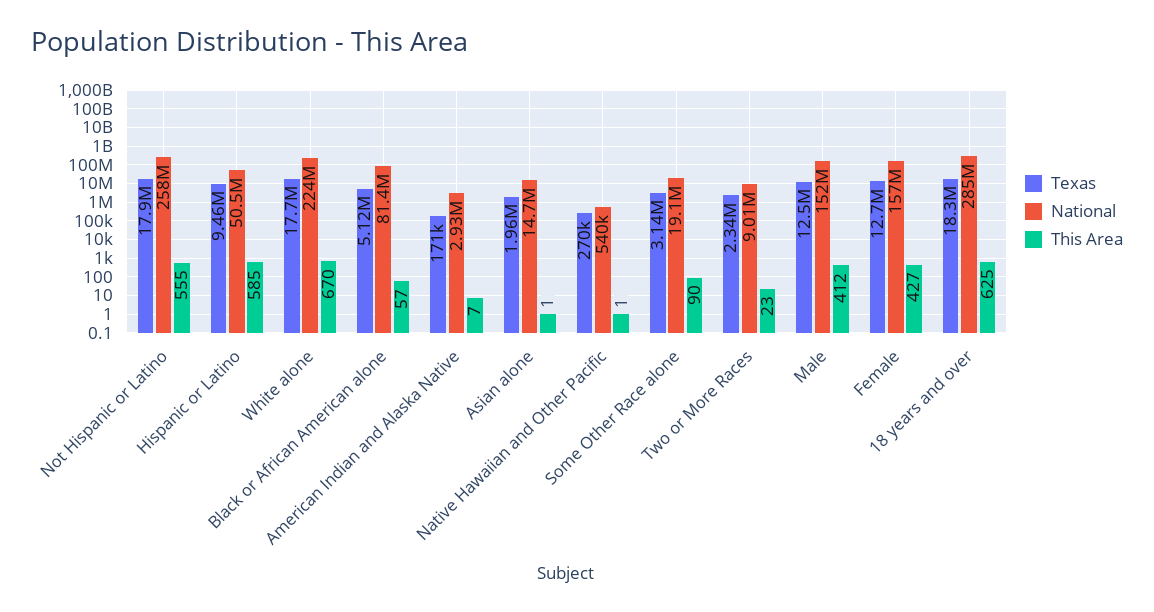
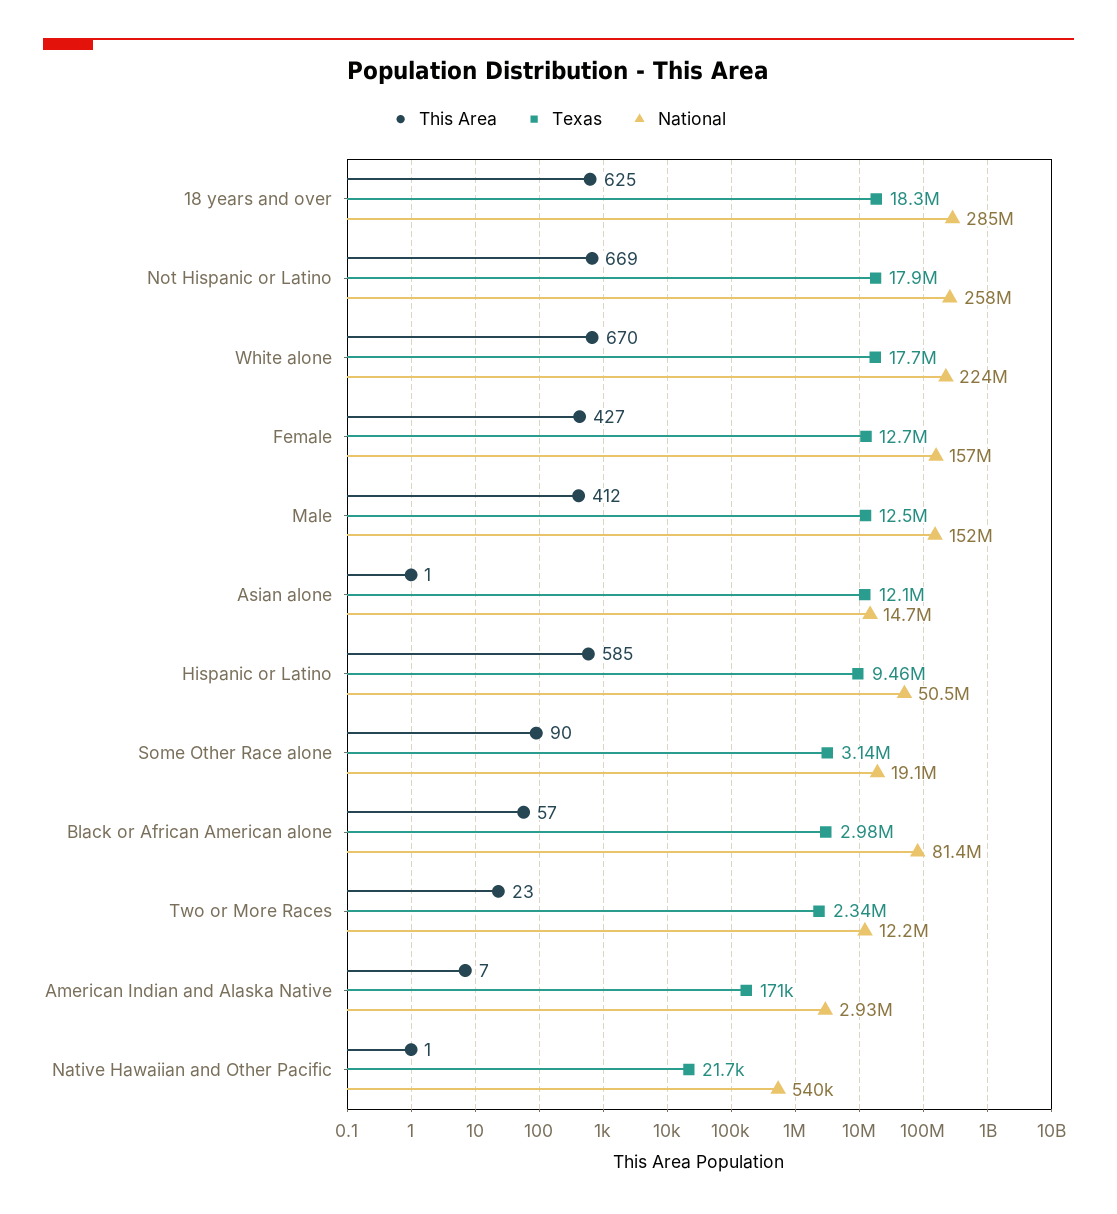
This Area, Not Hispanic or Latino: 555 -> 669
Texas, Black or African American alone: 5120000 -> 2980000
Texas, Asian alone: 1960000 -> 12100000
Texas, Native Hawaiian and Other Pacific: 270000 -> 21700
National, Two or More Races: 9010000 -> 12200000

